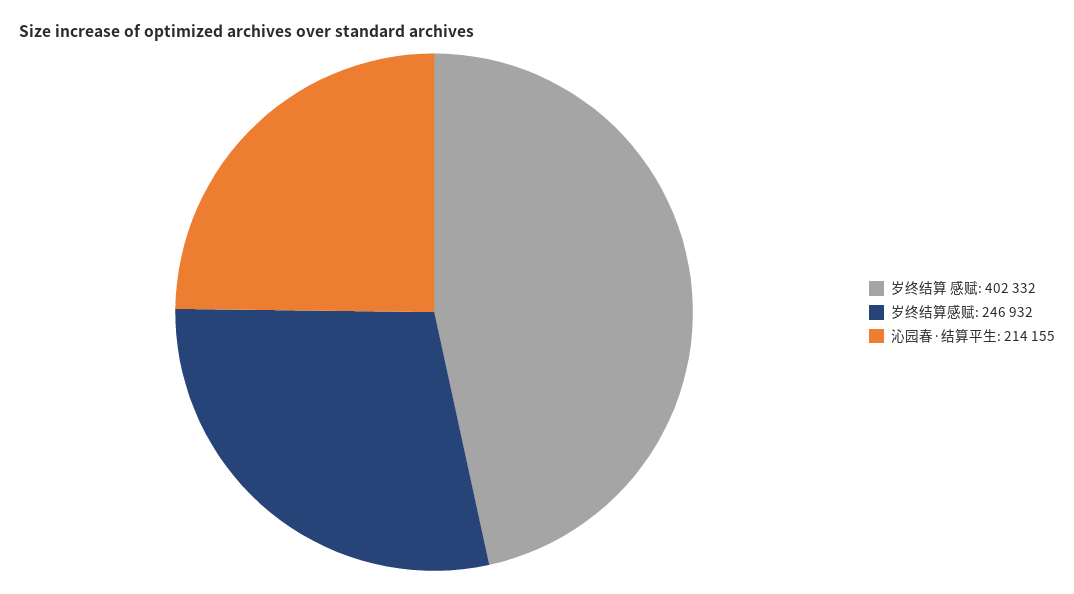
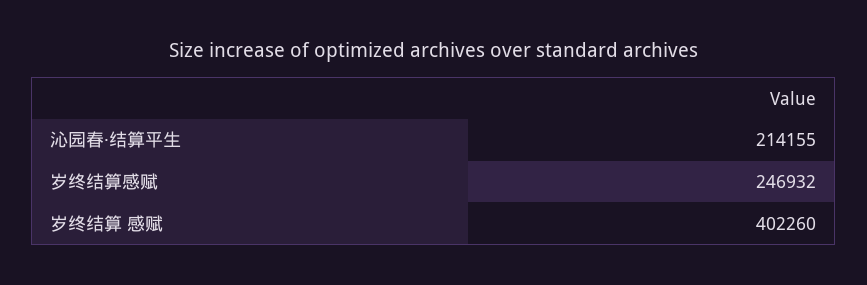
岁终结算 感赋: 402332 -> 402260

